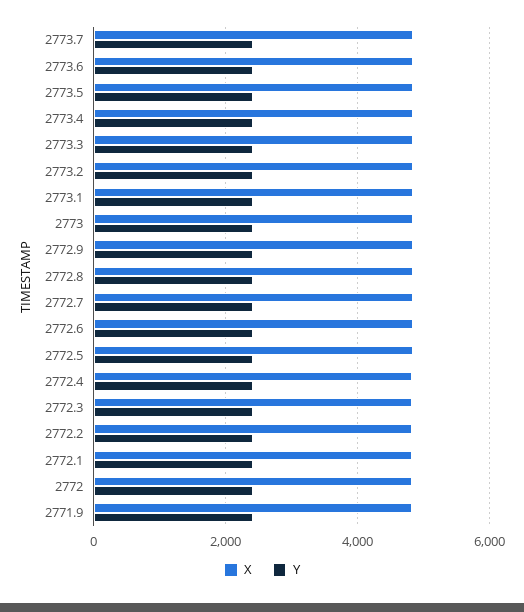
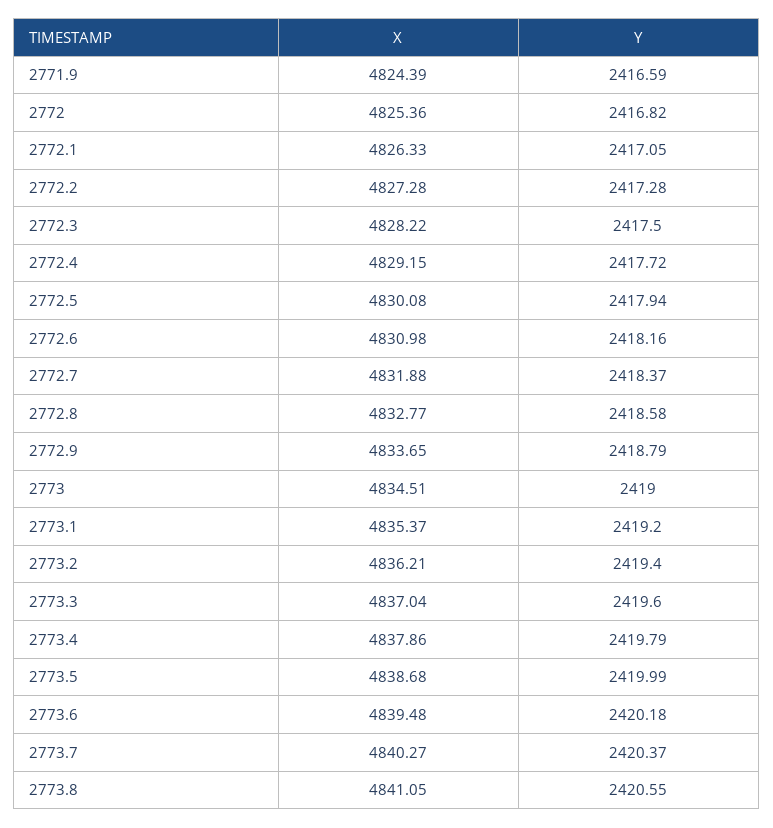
X, 2773.8: none -> 4841.05
Y, 2773.8: none -> 2420.55

